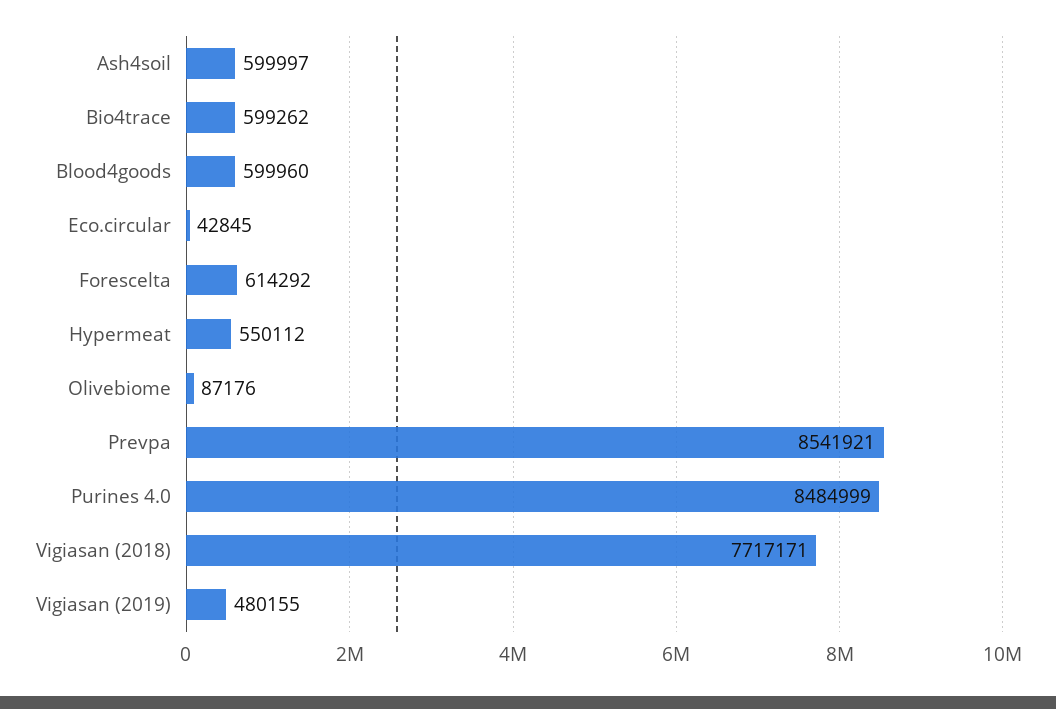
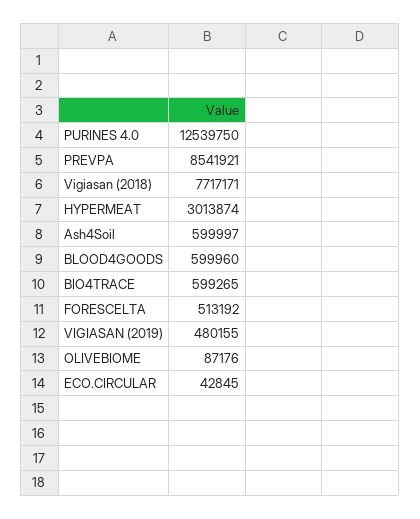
Bio4trace: 599262 -> 599265
Forescelta: 614292 -> 513192
Hypermeat: 550112 -> 3013874
Purines 4.0: 8484999 -> 12539750

